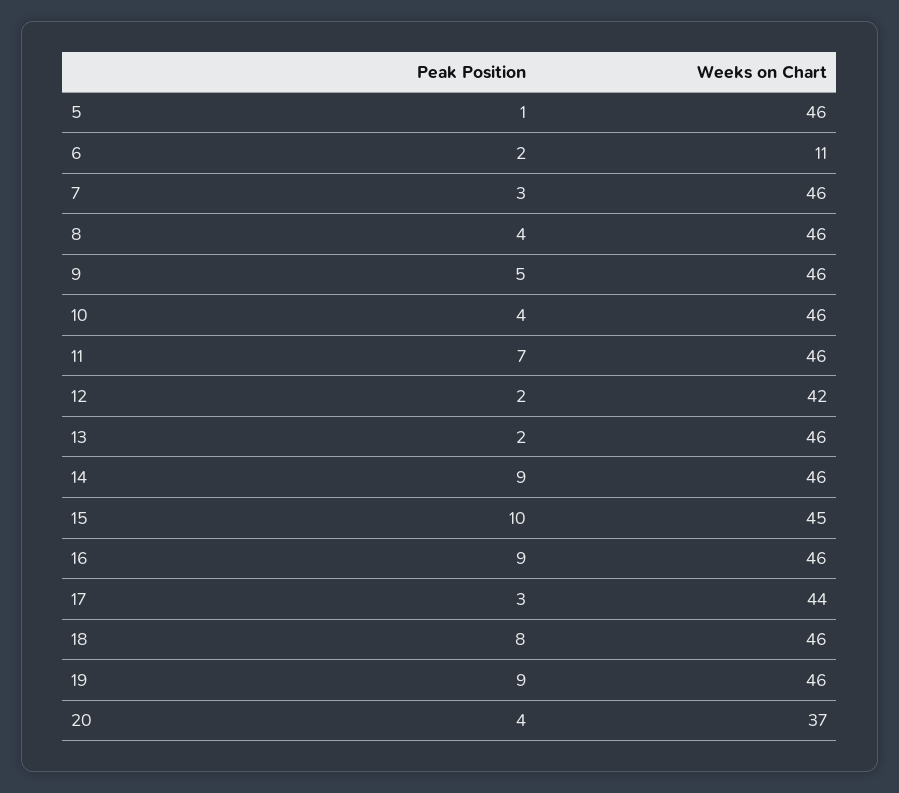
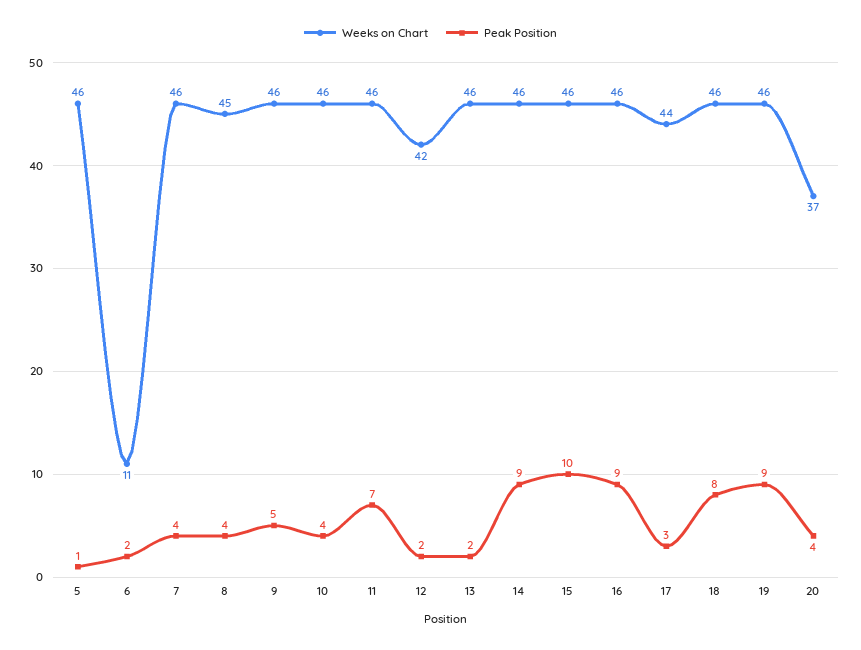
Peak Position, 7: 3 -> 4
Weeks on Chart, 8: 46 -> 45
Weeks on Chart, 15: 45 -> 46

